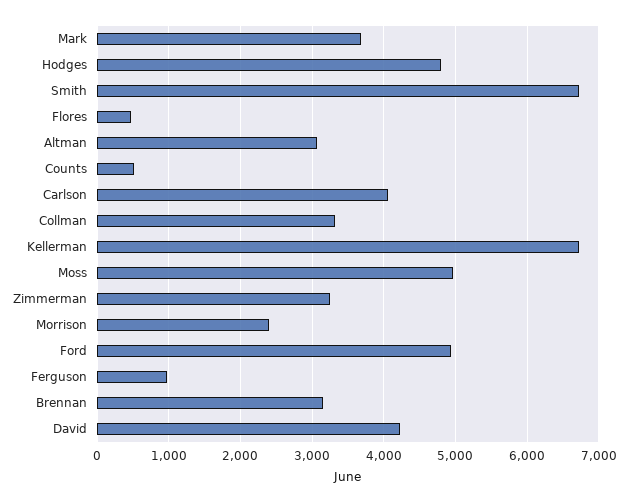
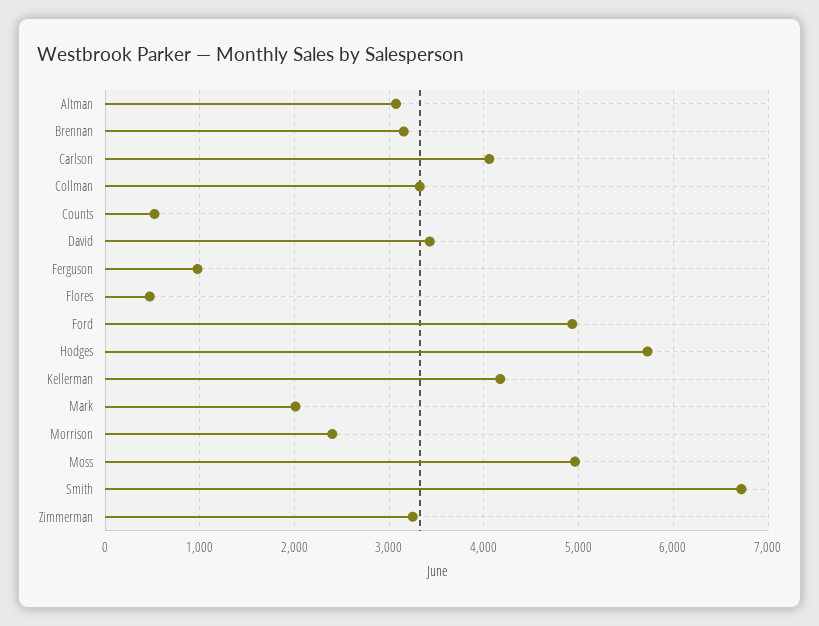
Mark: 3700 -> 2000
Hodges: 4800 -> 5700
Kellerman: 6700 -> 4200
David: 4200 -> 3400

